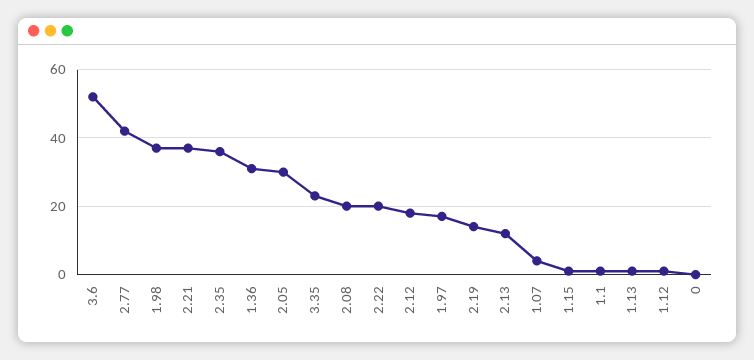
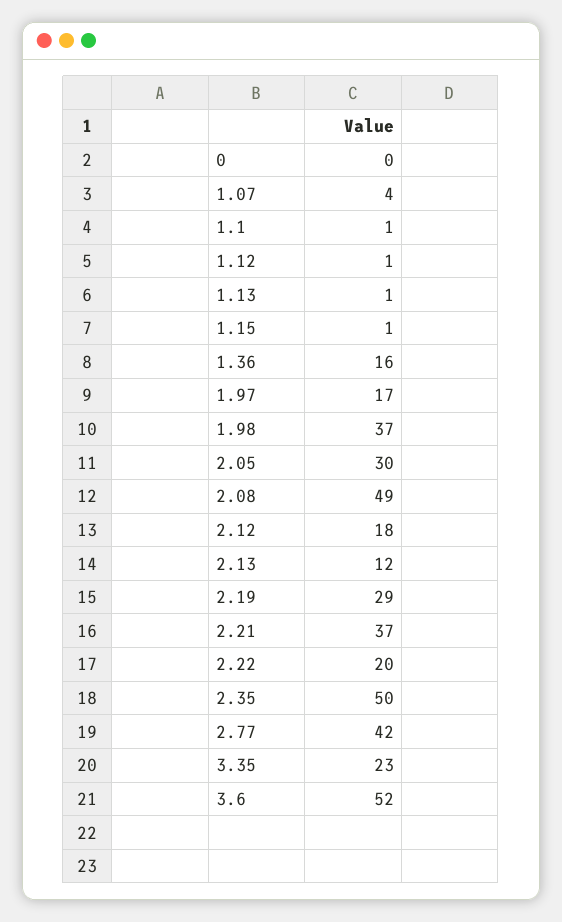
2.35: 35 -> 50
1.36: 30 -> 16
2.08: 20 -> 49
2.19: 15 -> 29

